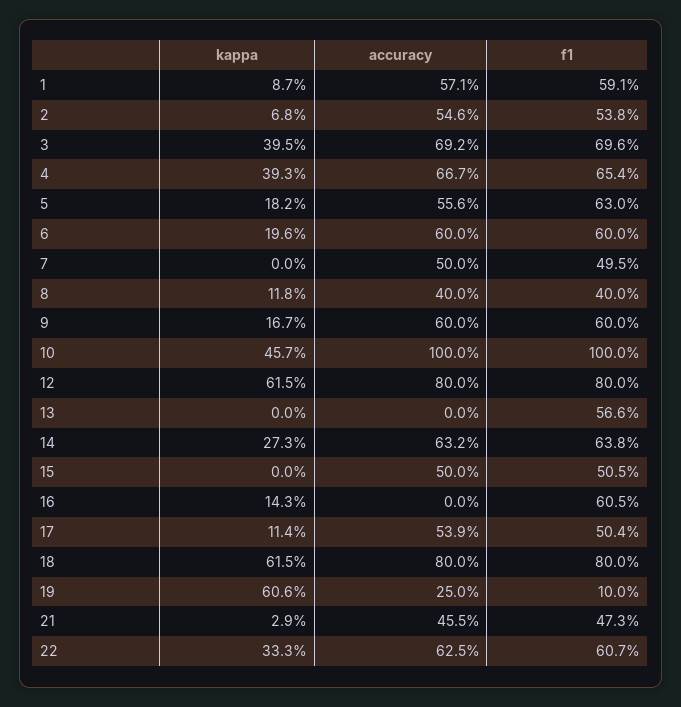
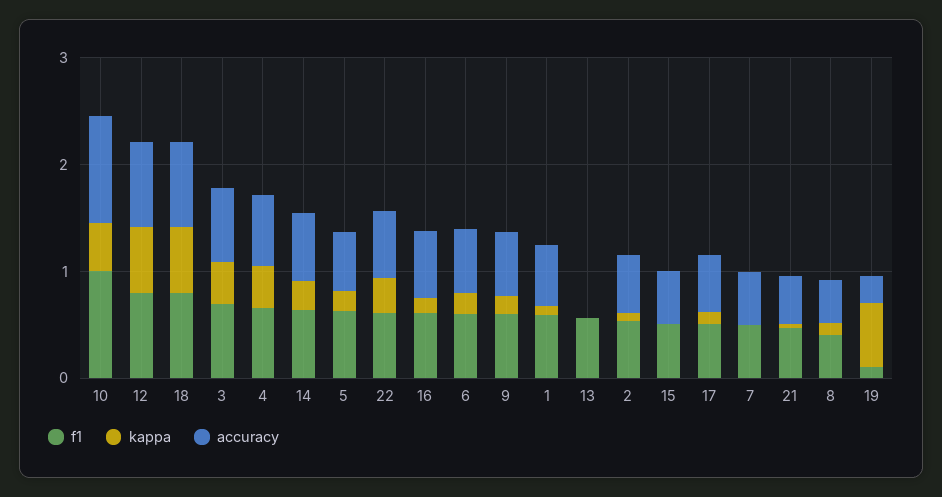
accuracy, 16: 0 -> 0.6

